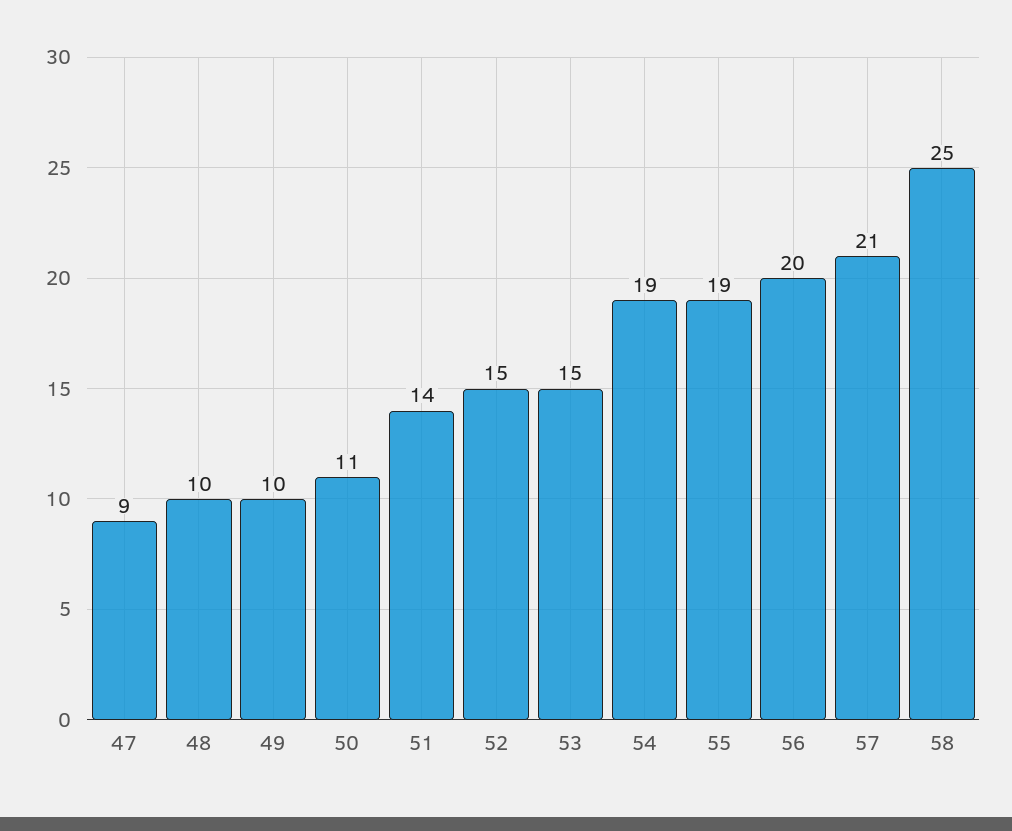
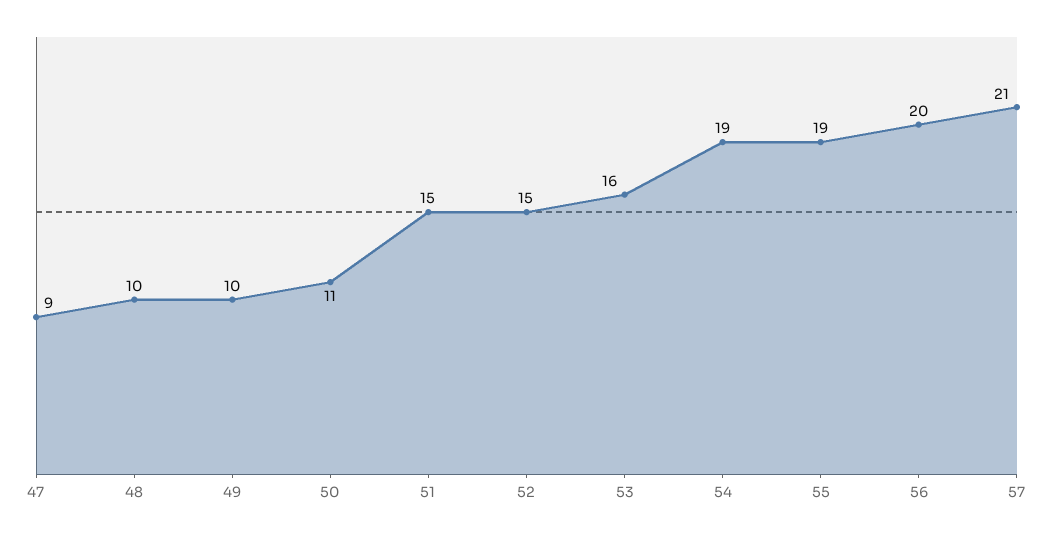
51: 14 -> 15
53: 15 -> 16
58: 25 -> none

